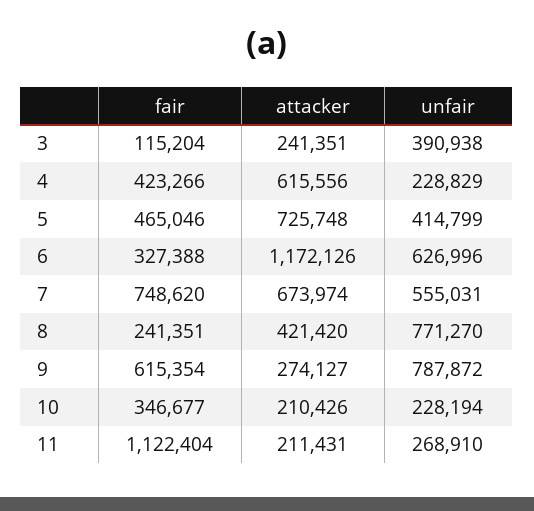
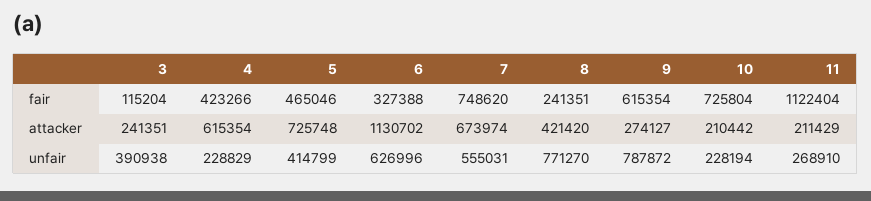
attacker, 4: 615556 -> 615354
attacker, 6: 1172126 -> 1130702
fair, 10: 346677 -> 725804
attacker, 10: 210426 -> 210442
attacker, 11: 211431 -> 211429

